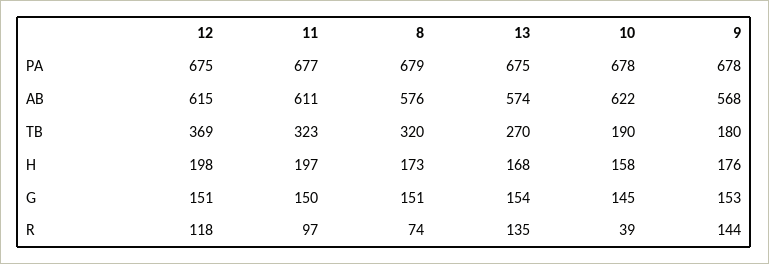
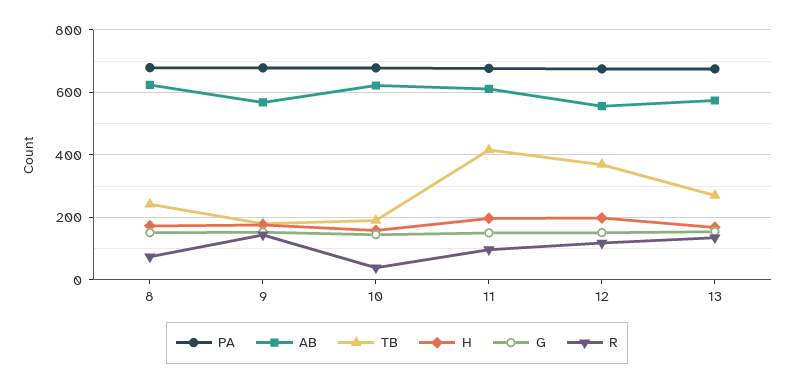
AB, 12: 615 -> 560
AB, 8: 576 -> 620
TB, 11: 323 -> 420
TB, 8: 320 -> 240

